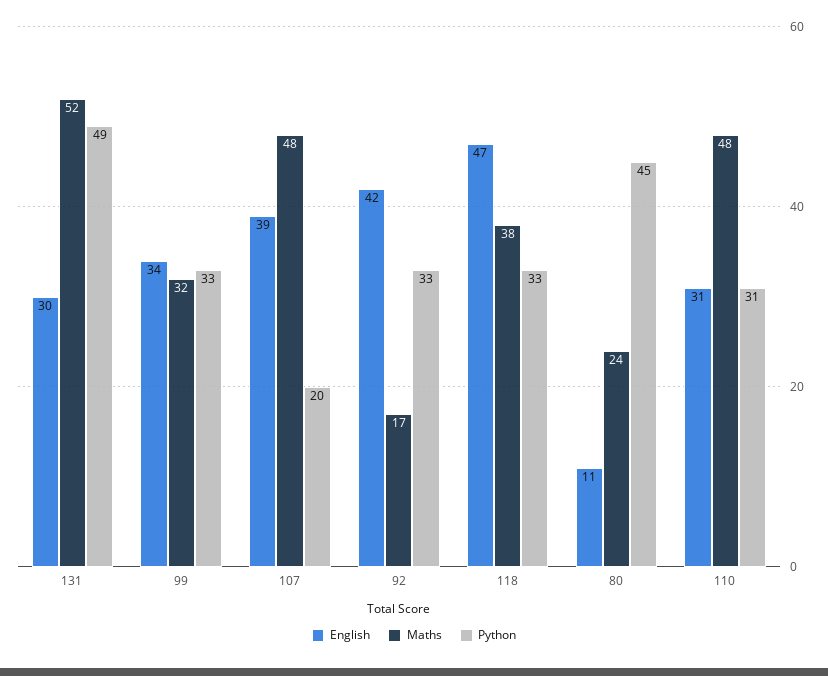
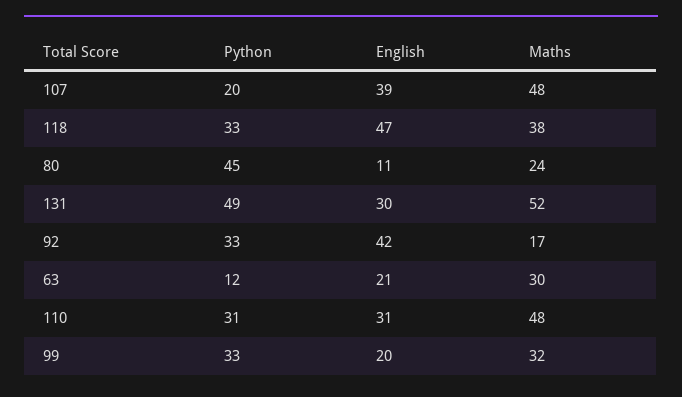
English, 99: 34 -> 20
Python, 63: none -> 12
English, 63: none -> 21
Maths, 63: none -> 30

